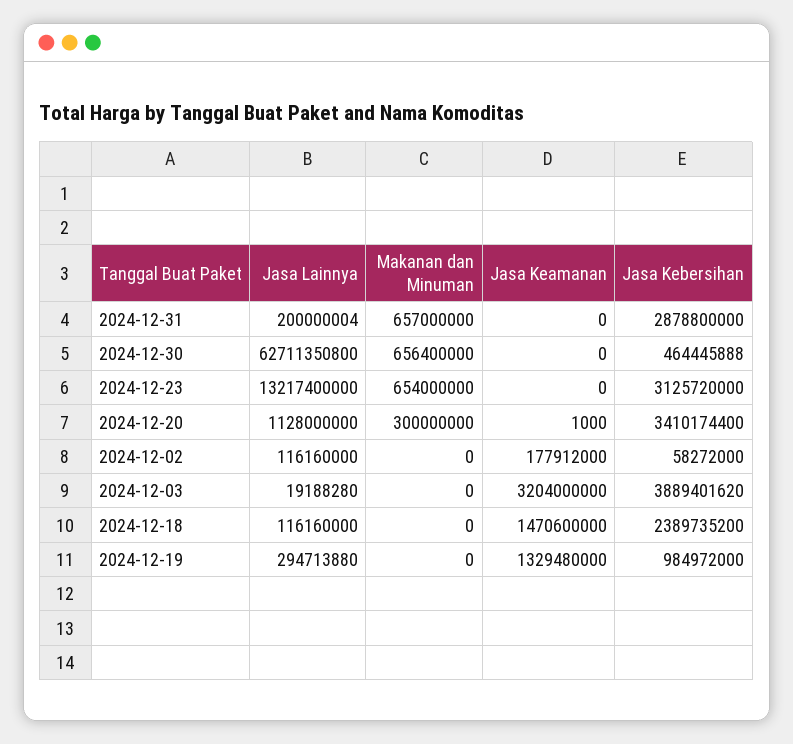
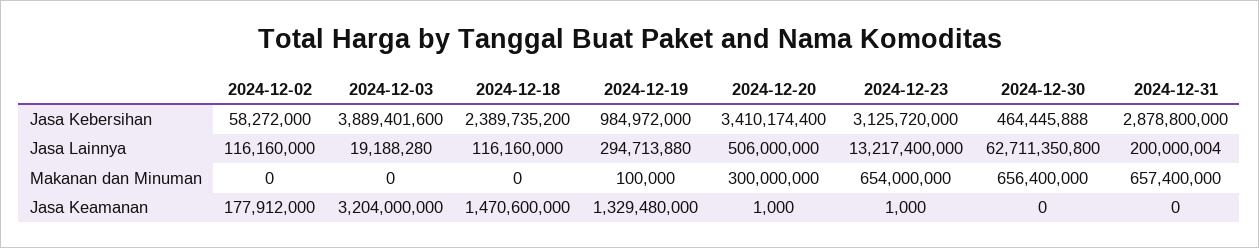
Makanan dan Minuman, 2024-12-31: 657000000 -> 657400000
Jasa Keamanan, 2024-12-23: 0 -> 1000
Jasa Lainnya, 2024-12-20: 1128000000 -> 506000000
Jasa Kebersihan, 2024-12-03: 3889401620 -> 3889401600
Makanan dan Minuman, 2024-12-19: 0 -> 100000

